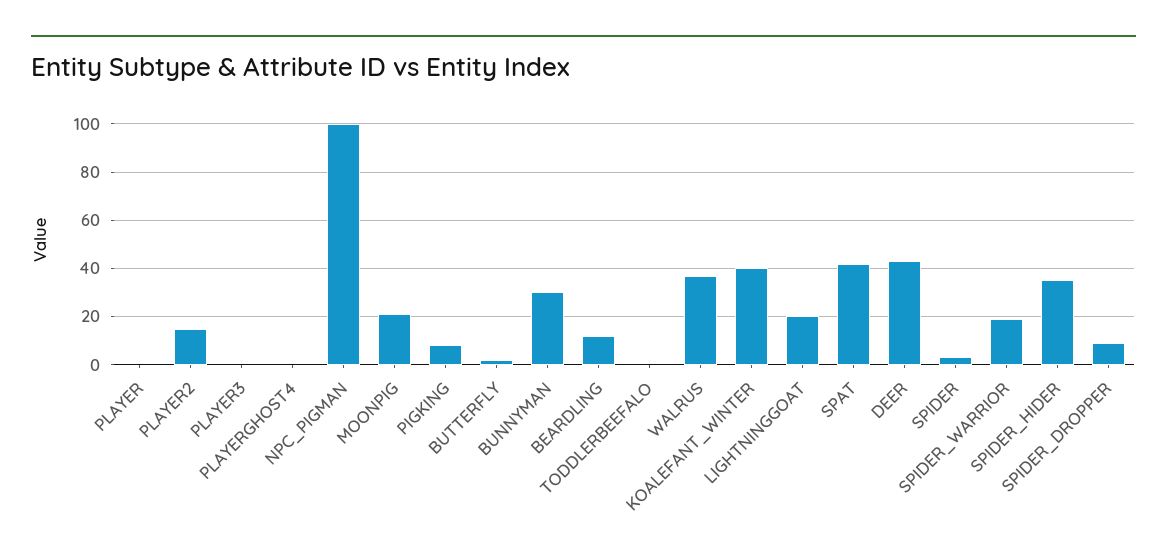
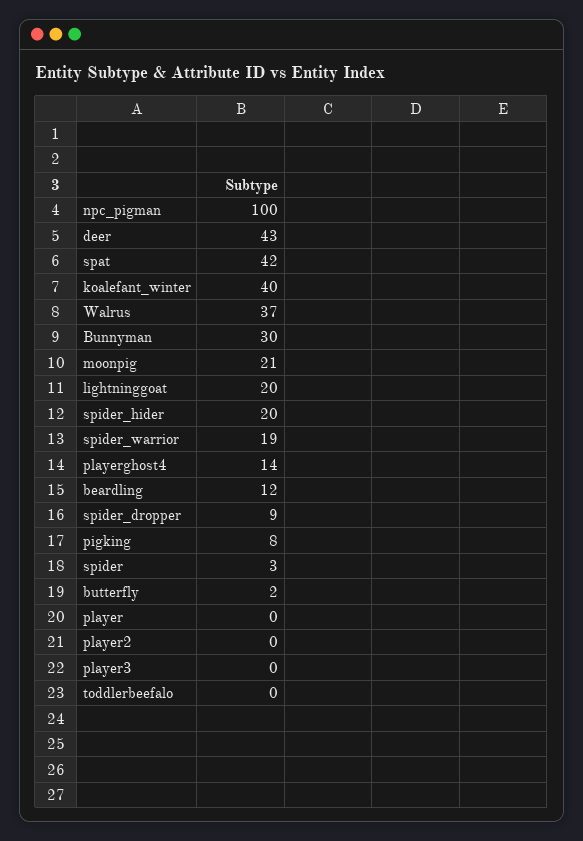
PLAYER2: 15 -> 0
PLAYERGHOST4: 0 -> 14
SPIDER_HIDER: 35 -> 20

